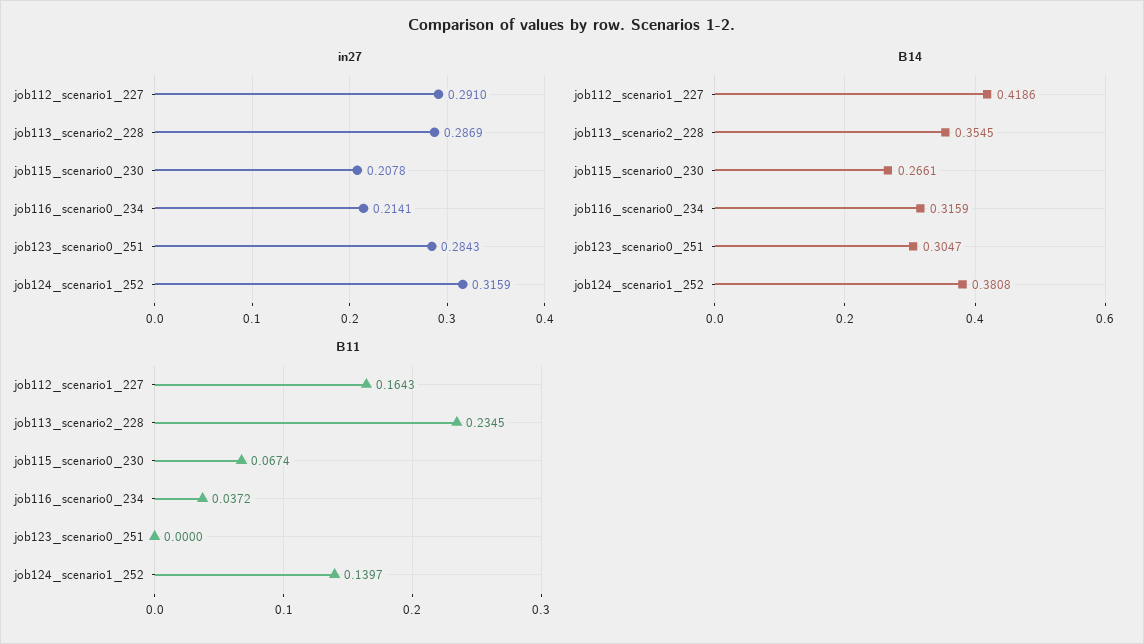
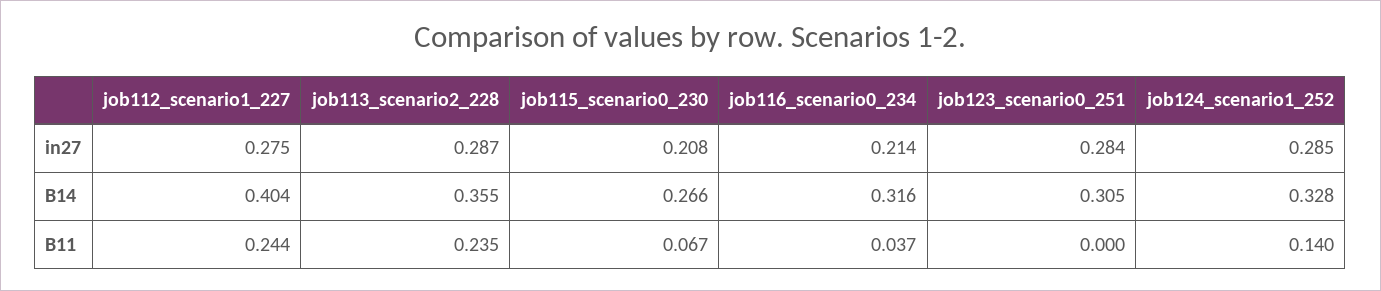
in27, job112_scenario1_227: 0.291 -> 0.275
in27, job124_scenario1_252: 0.3159 -> 0.285
B14, job112_scenario1_227: 0.4186 -> 0.404
B14, job124_scenario1_252: 0.3808 -> 0.328
B11, job112_scenario1_227: 0.1643 -> 0.244

